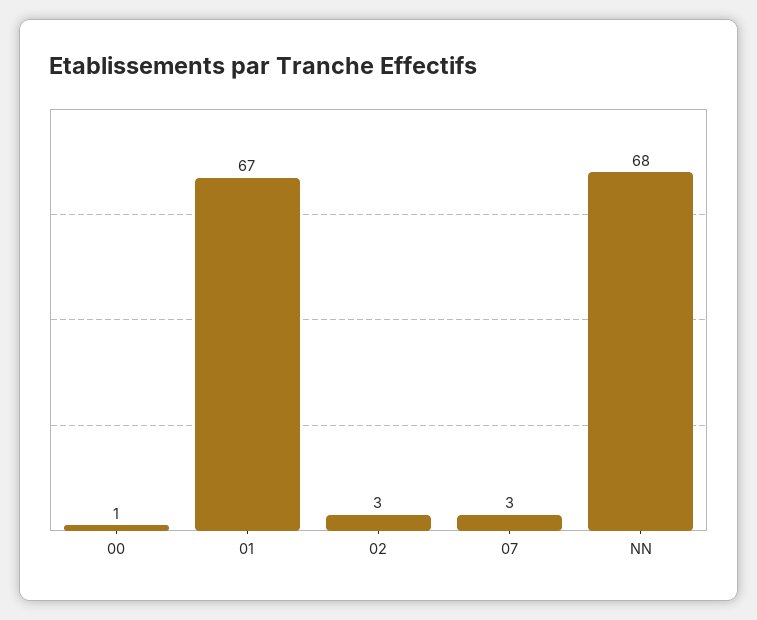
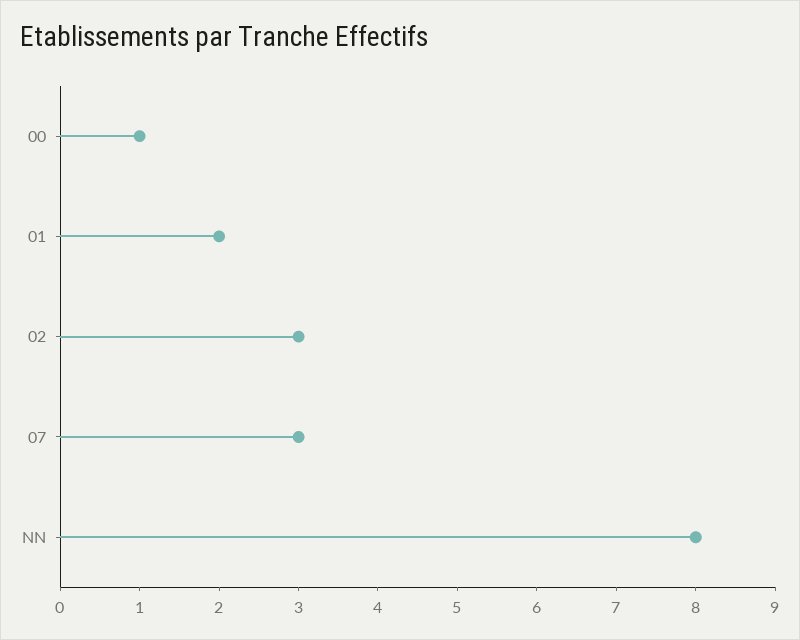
01: 67 -> 2
NN: 68 -> 8

